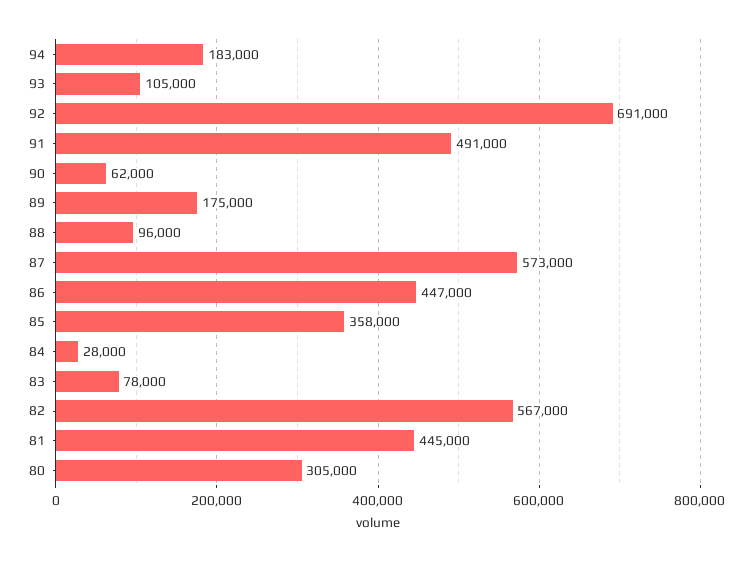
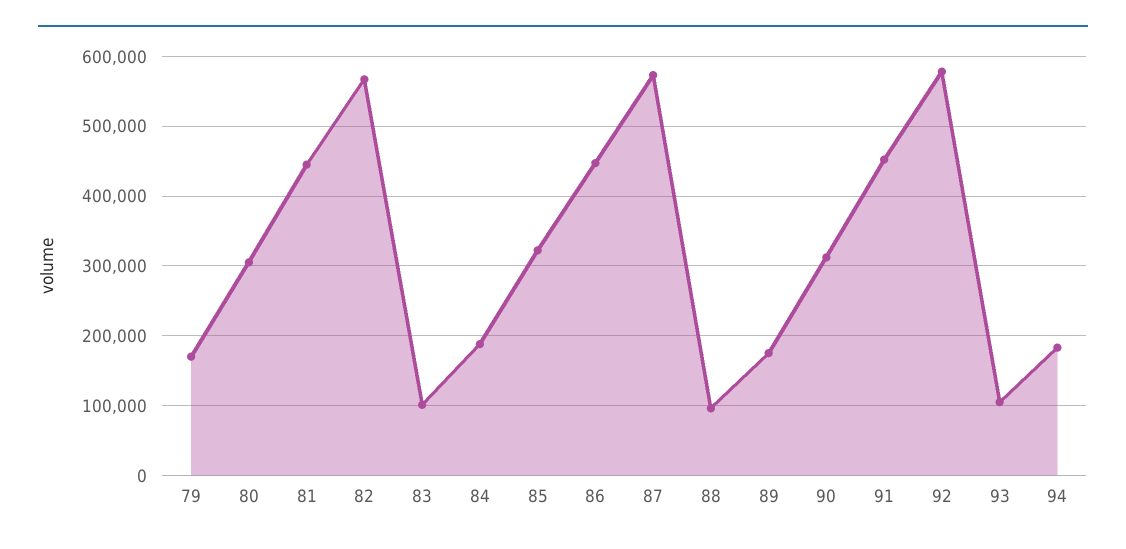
92: 691000 -> 580000
91: 491000 -> 450000
90: 62000 -> 310000
85: 358000 -> 320000
84: 28000 -> 190000
83: 78000 -> 100000
79: none -> 170000

